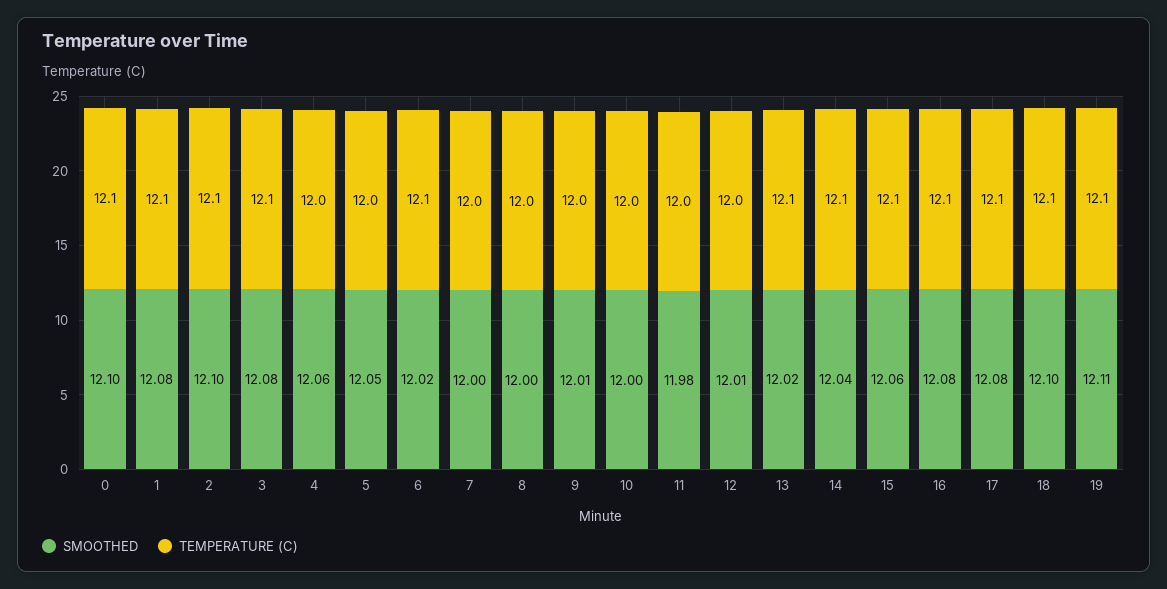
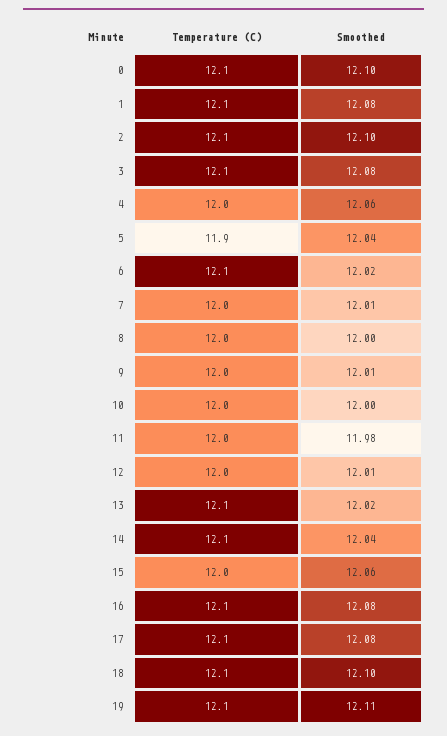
SMOOTHED, 5: 12.05 -> 12.04
TEMPERATURE (C), 5: 12 -> 11.9
SMOOTHED, 7: 12 -> 12.01
TEMPERATURE (C), 15: 12.1 -> 12

